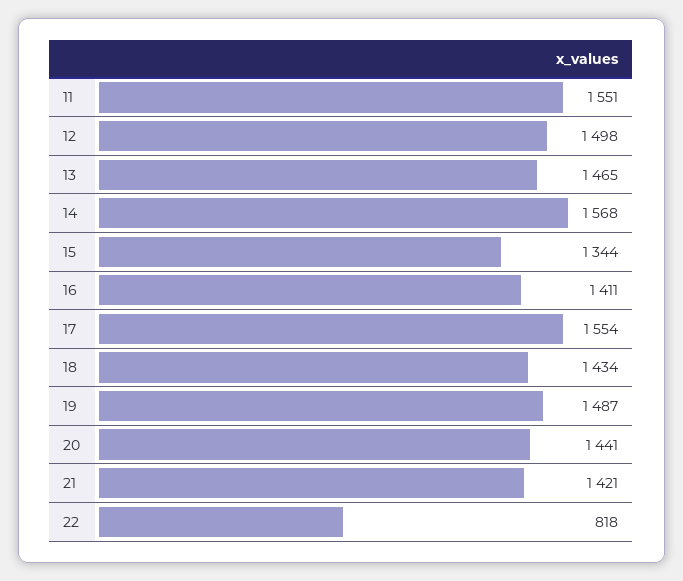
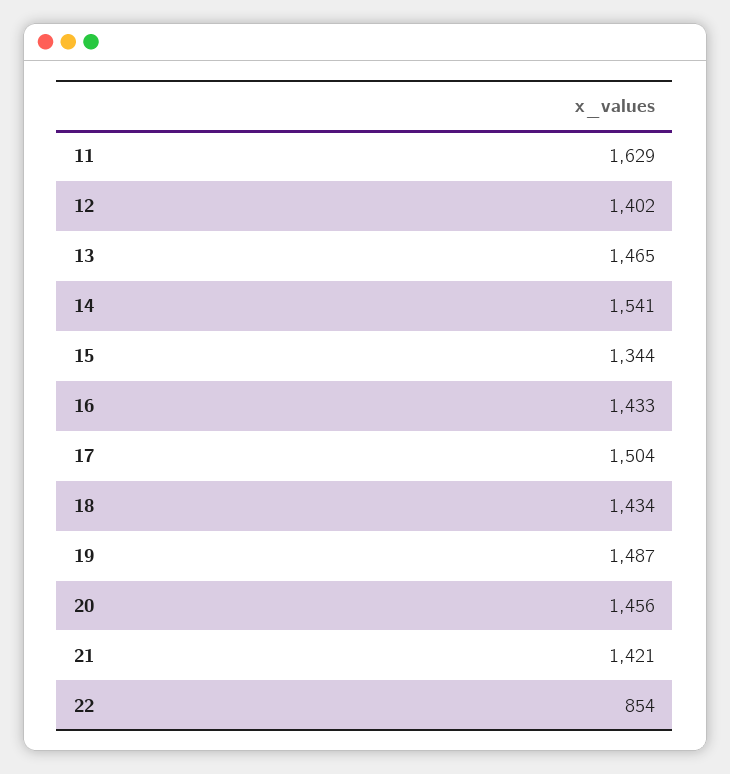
11: 1551 -> 1629
12: 1498 -> 1402
14: 1568 -> 1541
16: 1411 -> 1433
17: 1554 -> 1504
20: 1441 -> 1456
22: 818 -> 854

